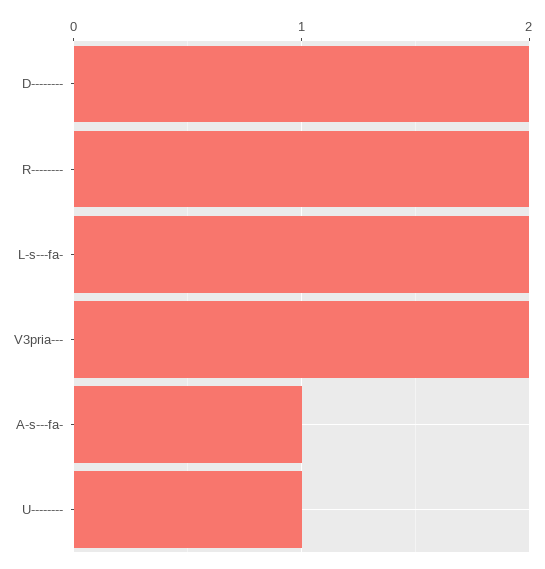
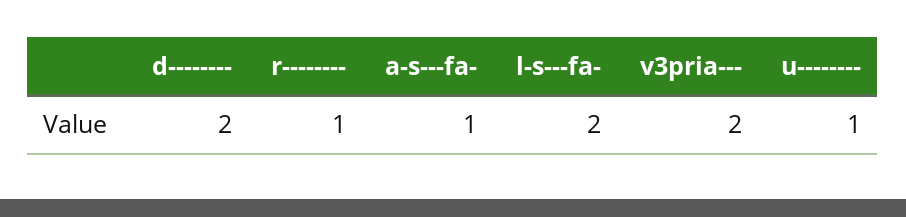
R--------: 2 -> 1

